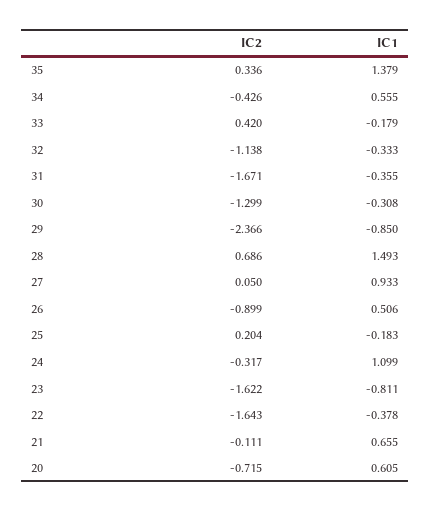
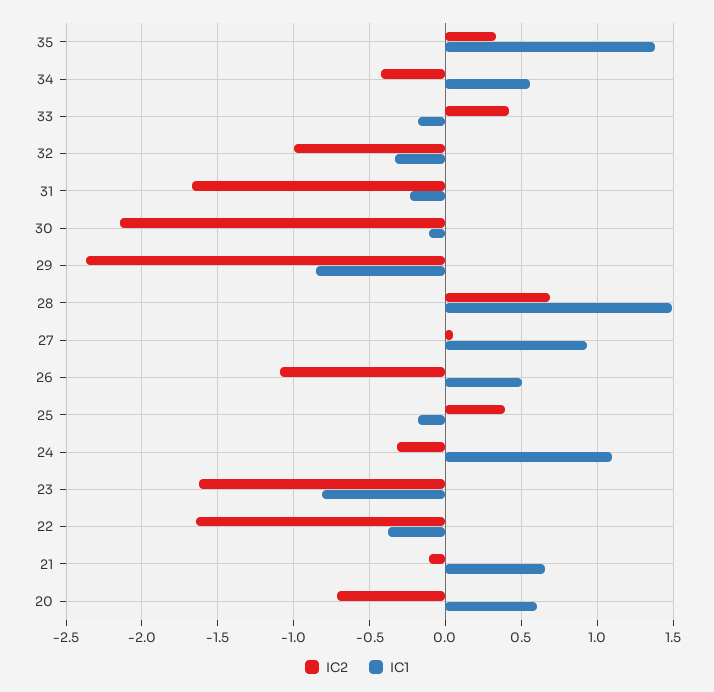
IC2, 32: -1.138 -> -1
IC1, 31: -0.355 -> -0.25
IC2, 30: -1.299 -> -2.15
IC1, 30: -0.308 -> -0.1
IC2, 26: -0.899 -> -1.1
IC2, 25: 0.204 -> 0.4

